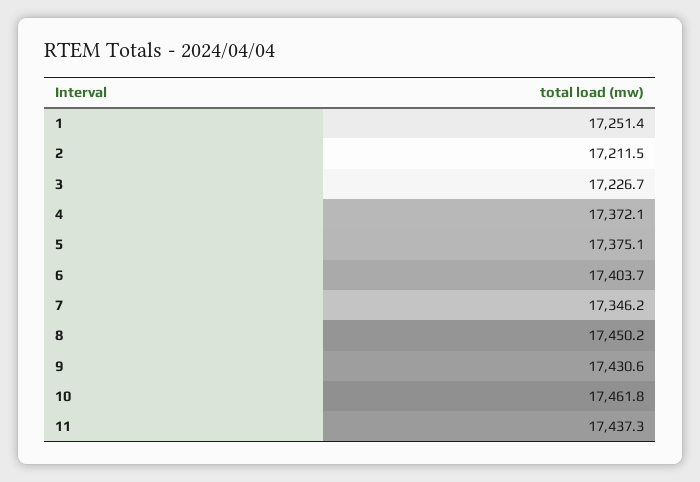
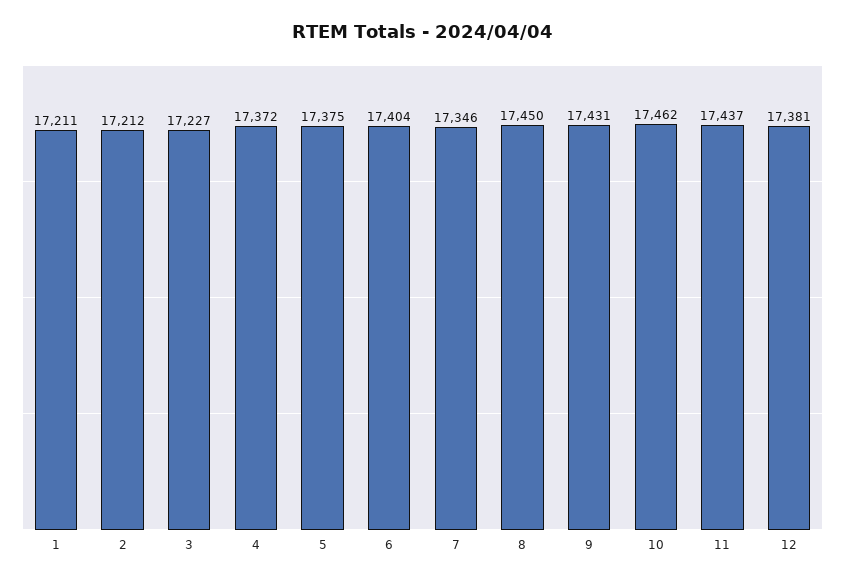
1: 17251.4 -> 17211
12: none -> 17381

